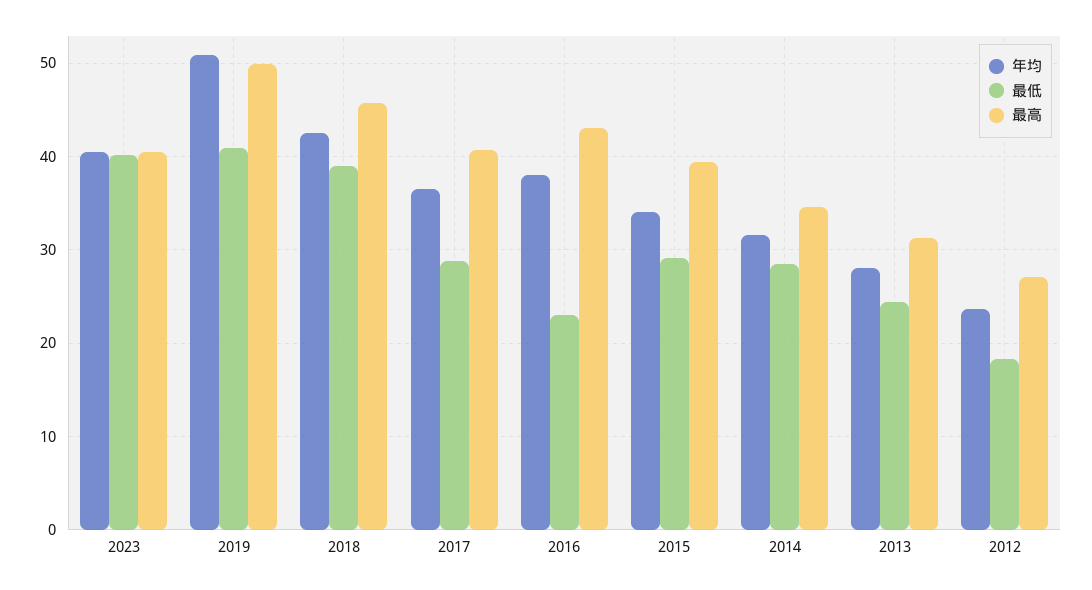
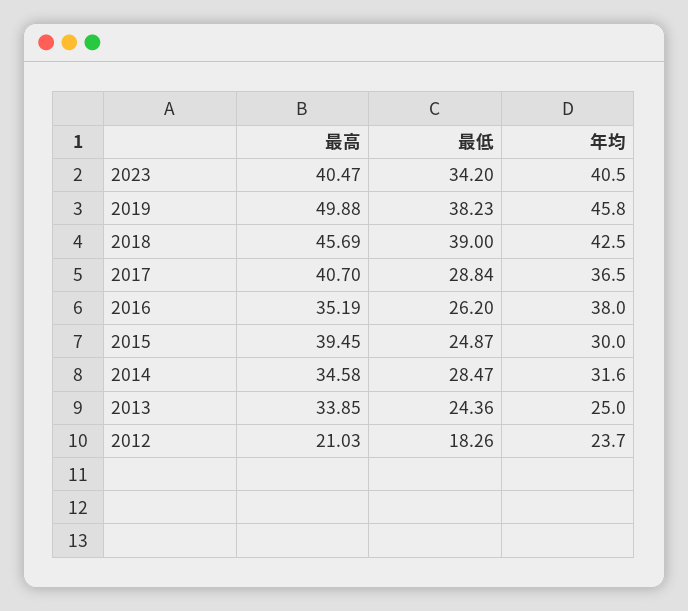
最低, 2023: 40 -> 34.2
年均, 2019: 51 -> 45.8
最低, 2019: 41 -> 38.23
最低, 2016: 23 -> 26.2
最高, 2016: 43 -> 35.19
年均, 2015: 34 -> 30
最低, 2015: 29 -> 24.87
年均, 2013: 28 -> 25
最高, 2013: 31 -> 33.85
最高, 2012: 27 -> 21.03

